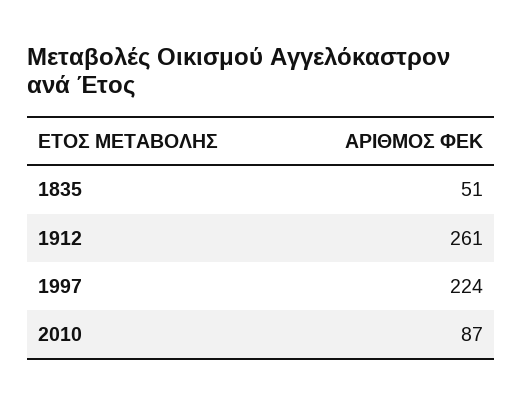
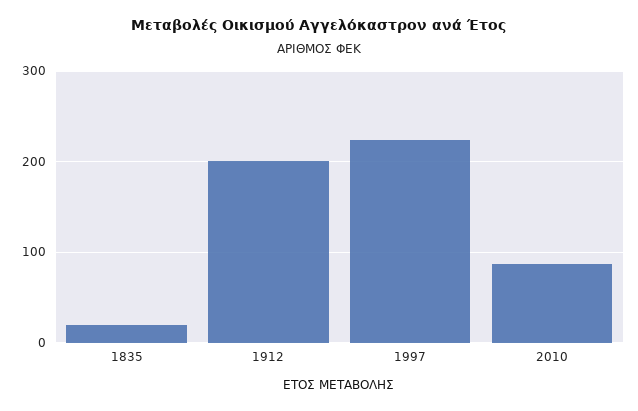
1835: 51 -> 20
1912: 261 -> 200

